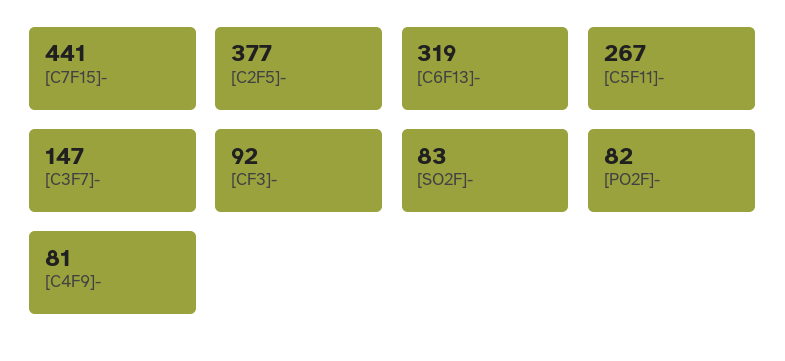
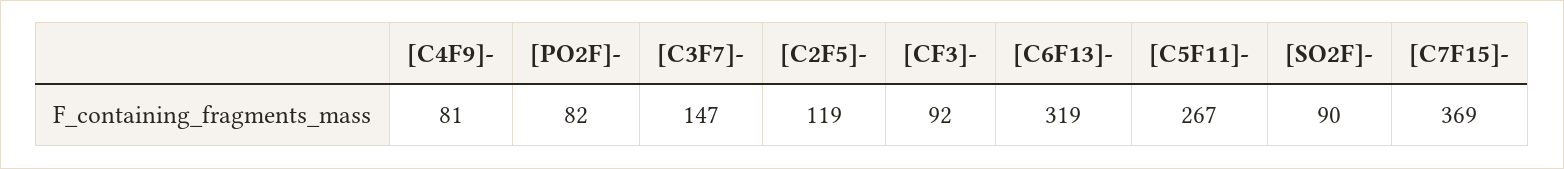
[C7F15]-: 441 -> 369
[C2F5]-: 377 -> 119
[SO2F]-: 83 -> 90

